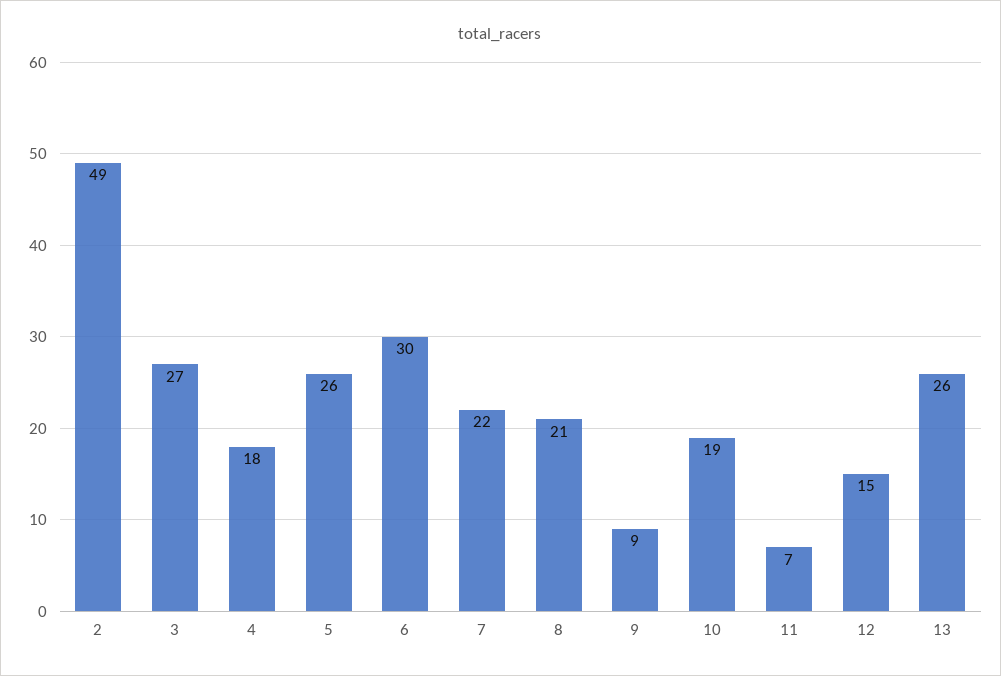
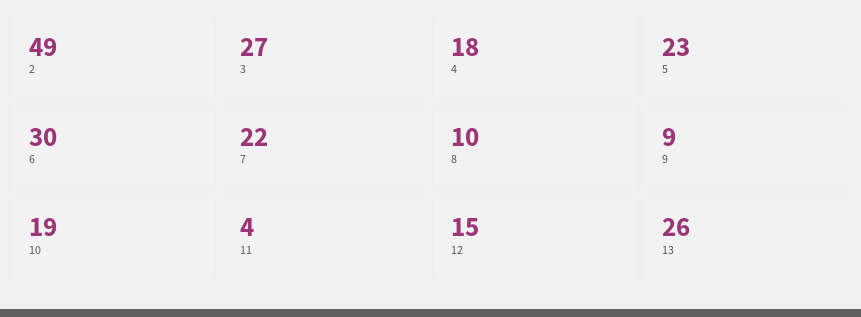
5: 26 -> 23
8: 21 -> 10
11: 7 -> 4

